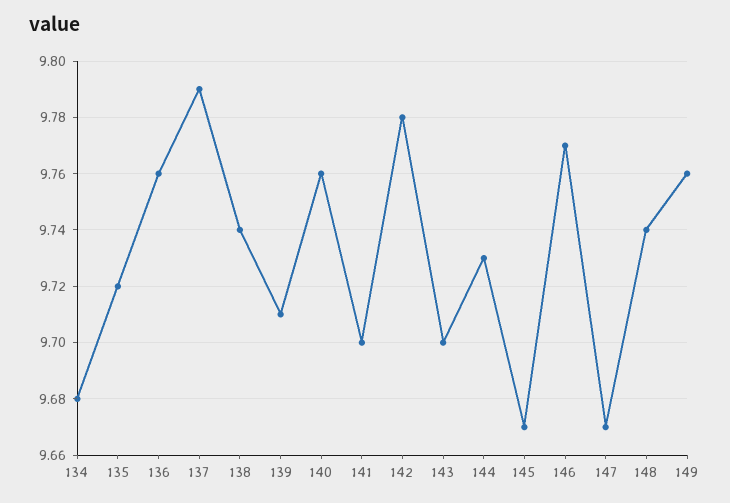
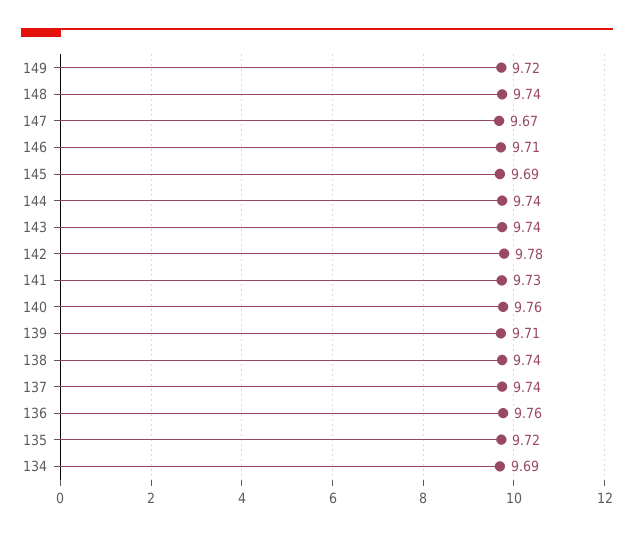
134: 9.68 -> 9.69
137: 9.79 -> 9.74
141: 9.7 -> 9.73
143: 9.7 -> 9.74
144: 9.73 -> 9.74
145: 9.67 -> 9.69
146: 9.77 -> 9.71
149: 9.76 -> 9.72

